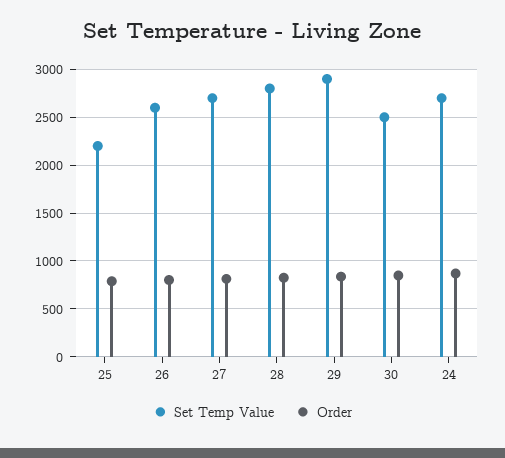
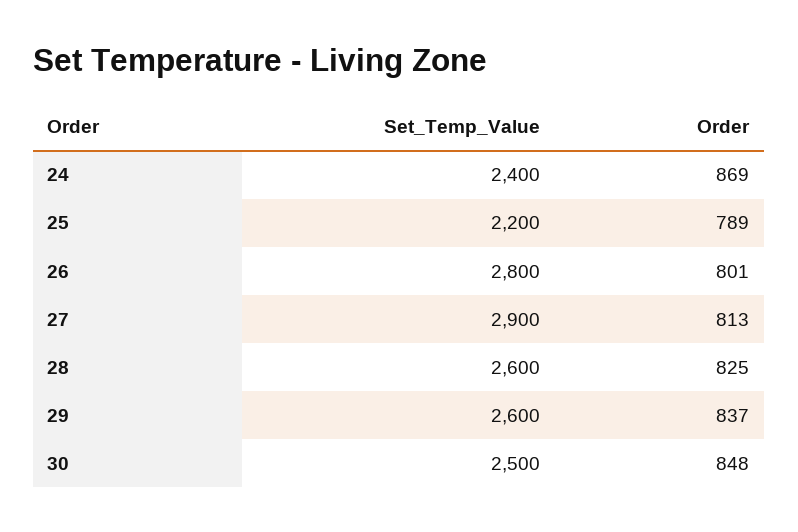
Set Temp Value, 26: 2600 -> 2800
Set Temp Value, 27: 2700 -> 2900
Set Temp Value, 28: 2800 -> 2600
Set Temp Value, 29: 2900 -> 2600
Set Temp Value, 24: 2700 -> 2400

